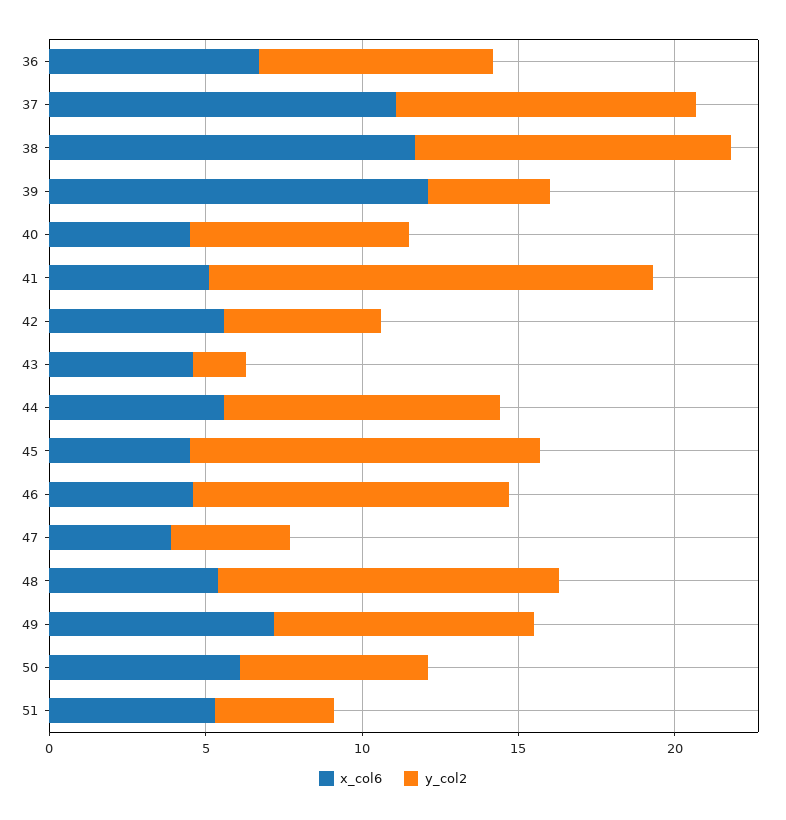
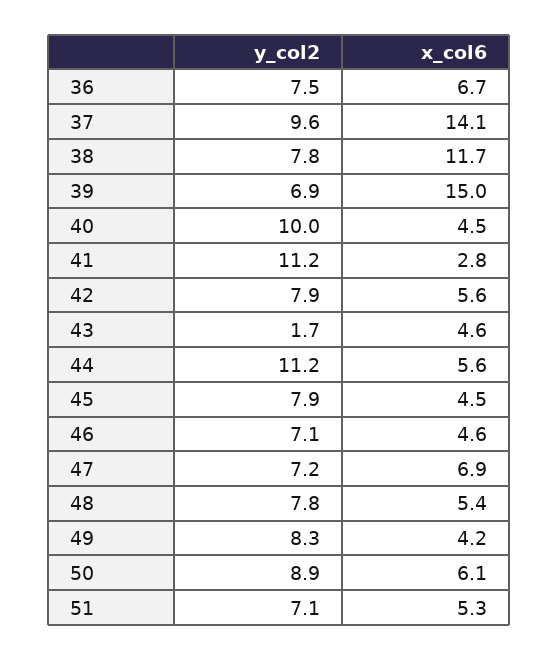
x_col6, 37: 11 -> 14.1
y_col2, 38: 10 -> 7.8
x_col6, 39: 12 -> 15
y_col2, 39: 4 -> 6.9
y_col2, 40: 7 -> 10
x_col6, 41: 5 -> 2.8
y_col2, 41: 14 -> 11.2
y_col2, 42: 5 -> 7.9
y_col2, 44: 9 -> 11.2
y_col2, 45: 11 -> 7.9
y_col2, 46: 10 -> 7.1
x_col6, 47: 4 -> 6.9
y_col2, 47: 4 -> 7.2
y_col2, 48: 11 -> 7.8
x_col6, 49: 7 -> 4.2
y_col2, 50: 6 -> 8.9
y_col2, 51: 4 -> 7.1

